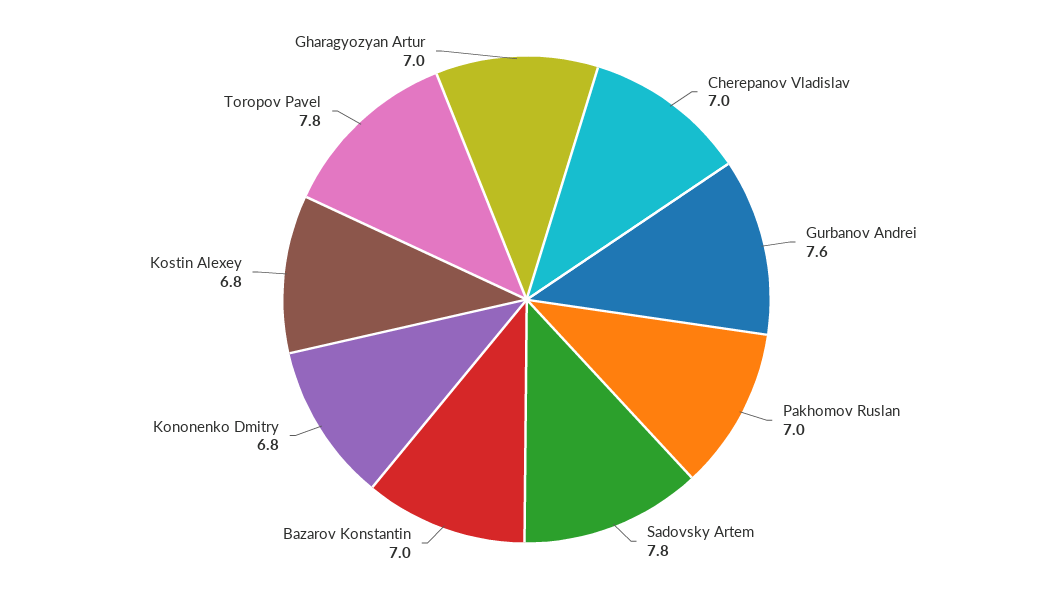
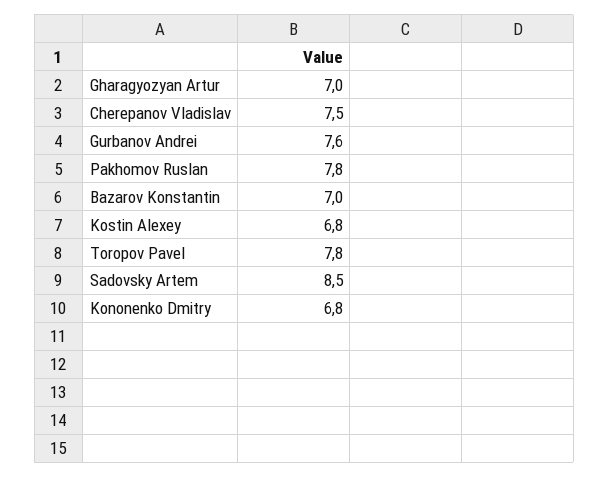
Cherepanov Vladislav: 7 -> 7.5
Pakhomov Ruslan: 7 -> 7.8
Sadovsky Artem: 7.8 -> 8.5

